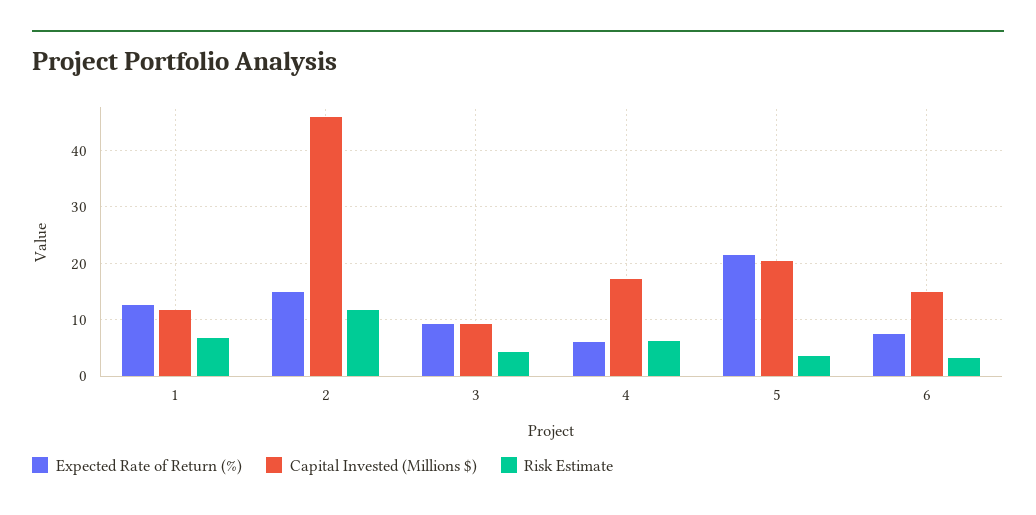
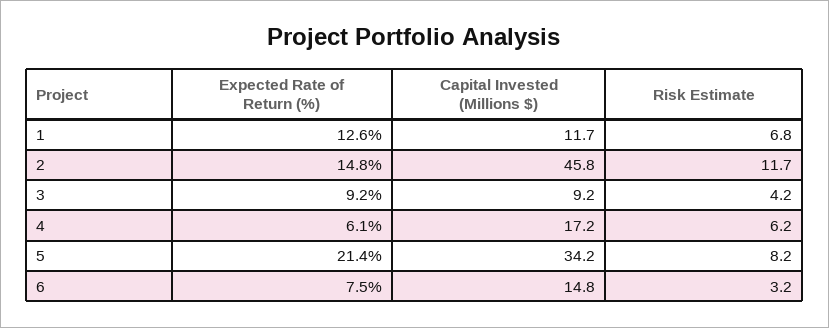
Capital Invested (Millions $), 5: 20 -> 34.2
Risk Estimate, 5: 4 -> 8.2

